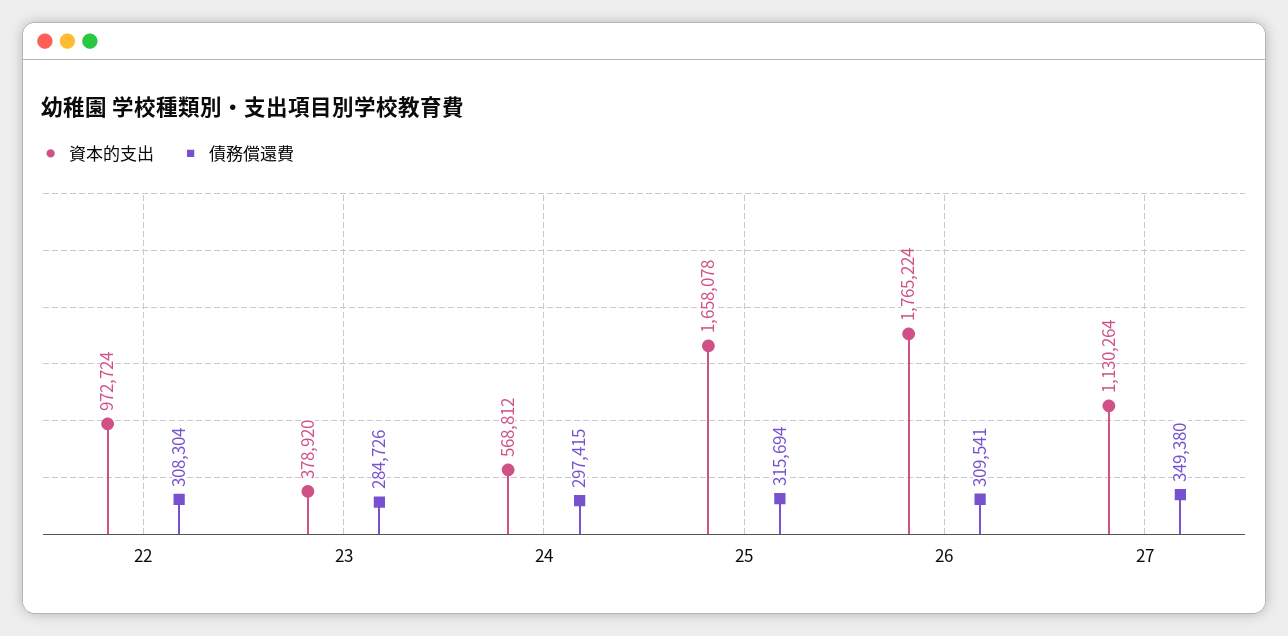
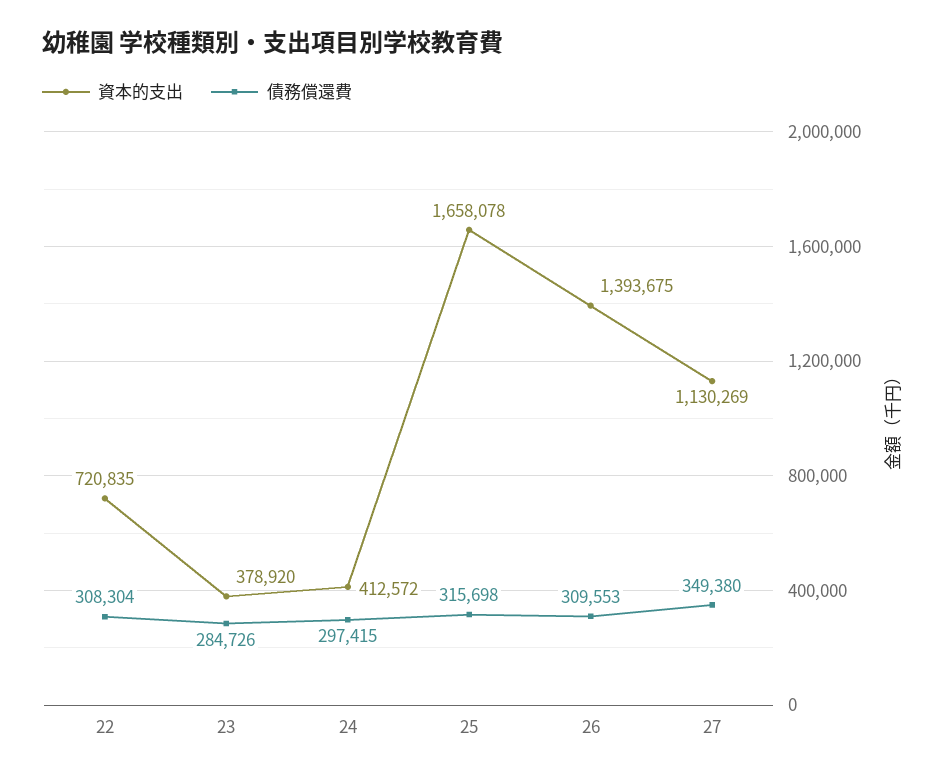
資本的支出, 22: 972724 -> 720835
資本的支出, 24: 568812 -> 412572
債務償還費, 25: 315694 -> 315698
資本的支出, 26: 1765224 -> 1393675
債務償還費, 26: 309541 -> 309553
資本的支出, 27: 1130264 -> 1130269

